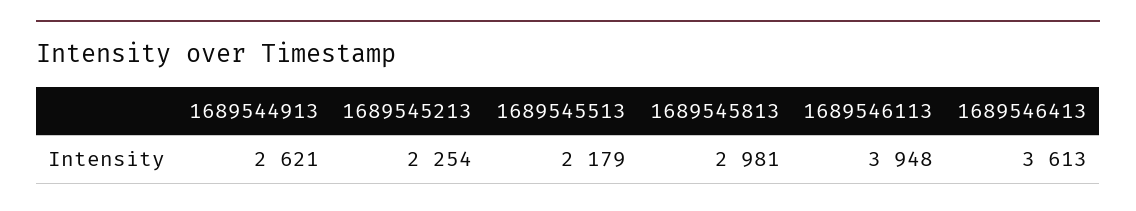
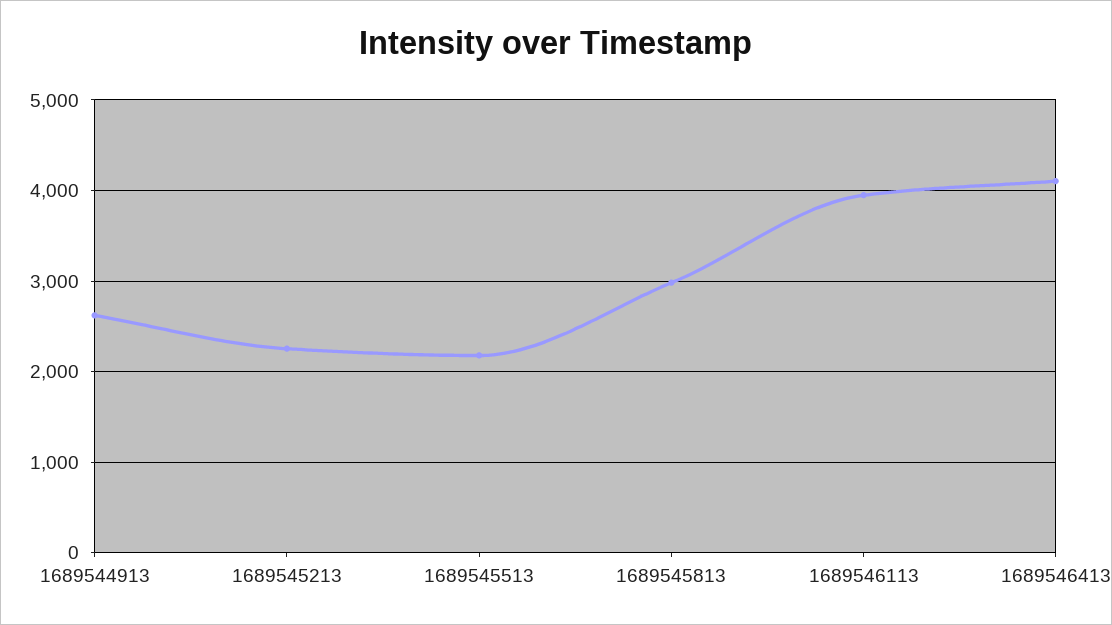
1689546413: 3613 -> 4100

